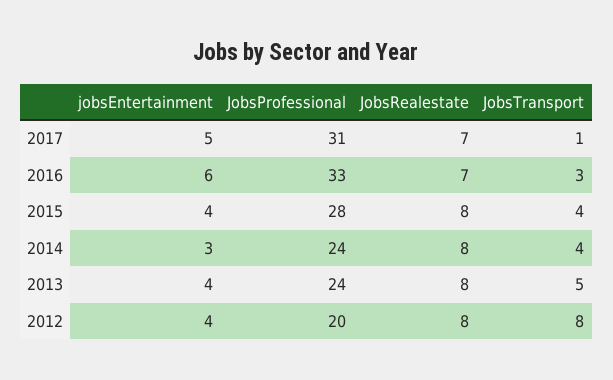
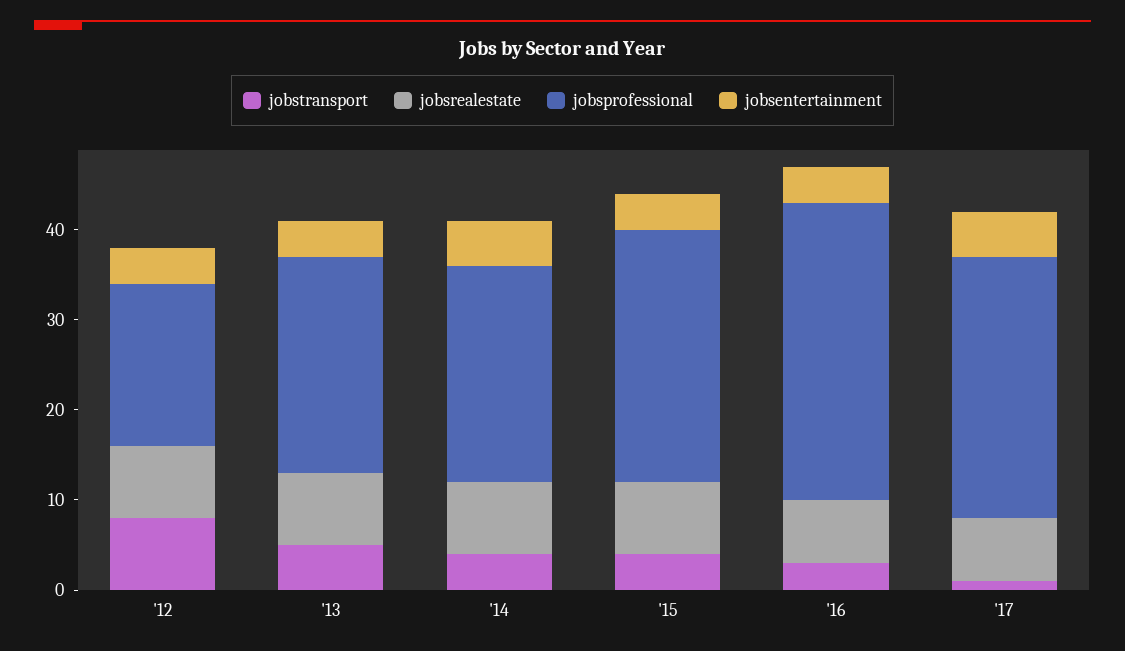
JobsProfessional, 2017: 31 -> 29
jobsEntertainment, 2016: 6 -> 4
jobsEntertainment, 2014: 3 -> 5
JobsProfessional, 2012: 20 -> 18

